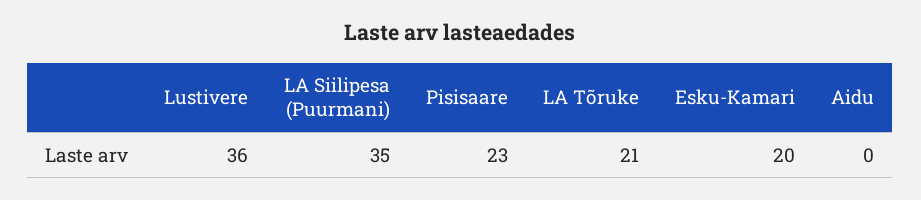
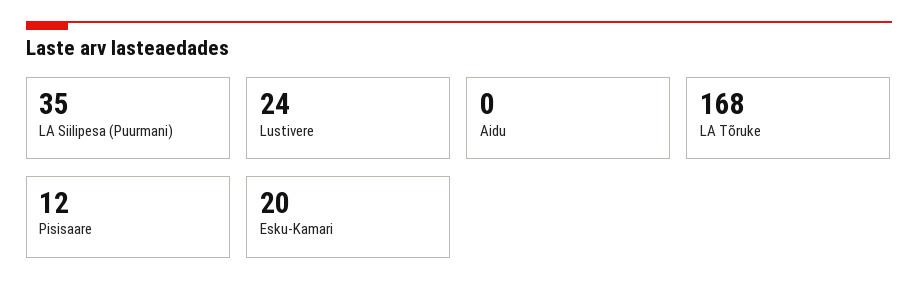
Lustivere: 36 -> 24
Pisisaare: 23 -> 12
LA Tõruke: 21 -> 168

